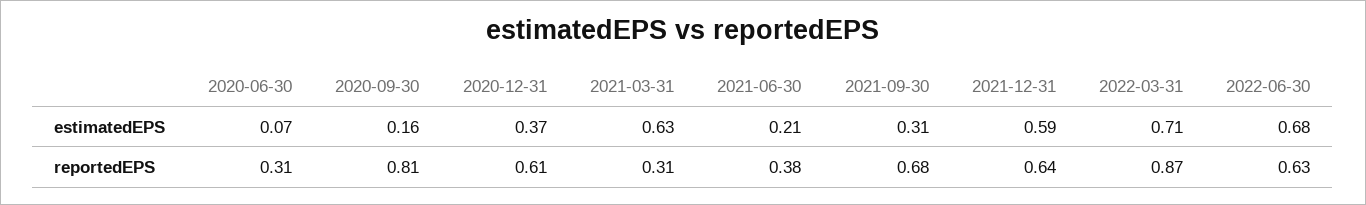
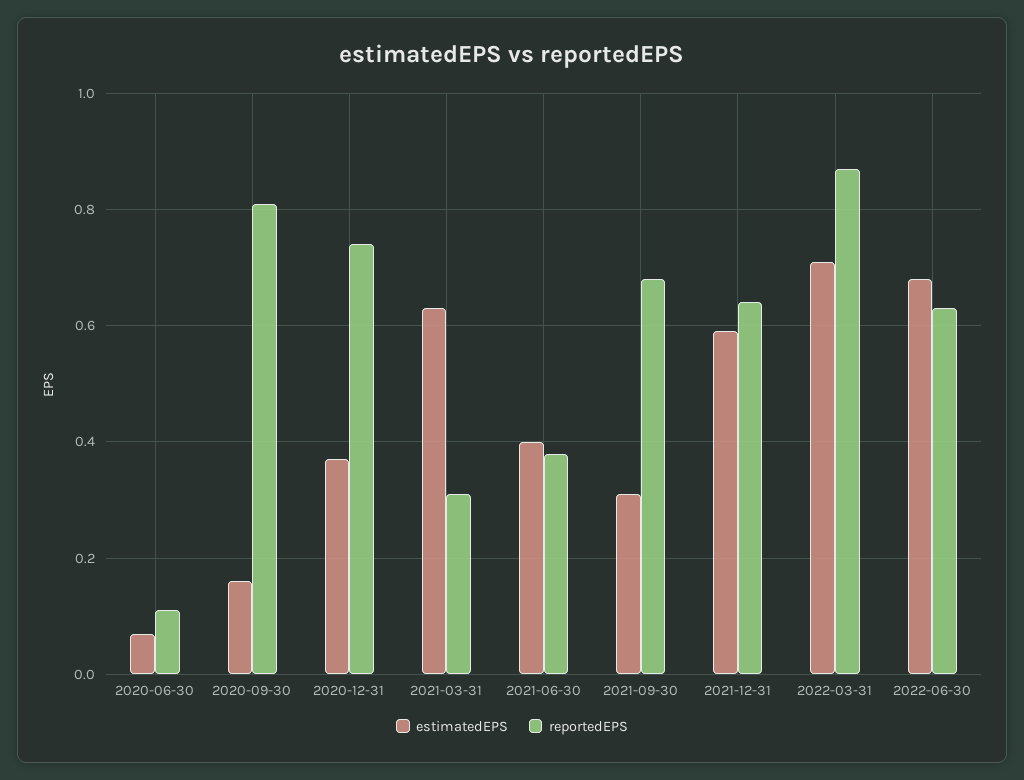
estimatedEPS, 2021-06-30: 0.21 -> 0.4
reportedEPS, 2020-06-30: 0.31 -> 0.1
reportedEPS, 2020-12-31: 0.61 -> 0.75

